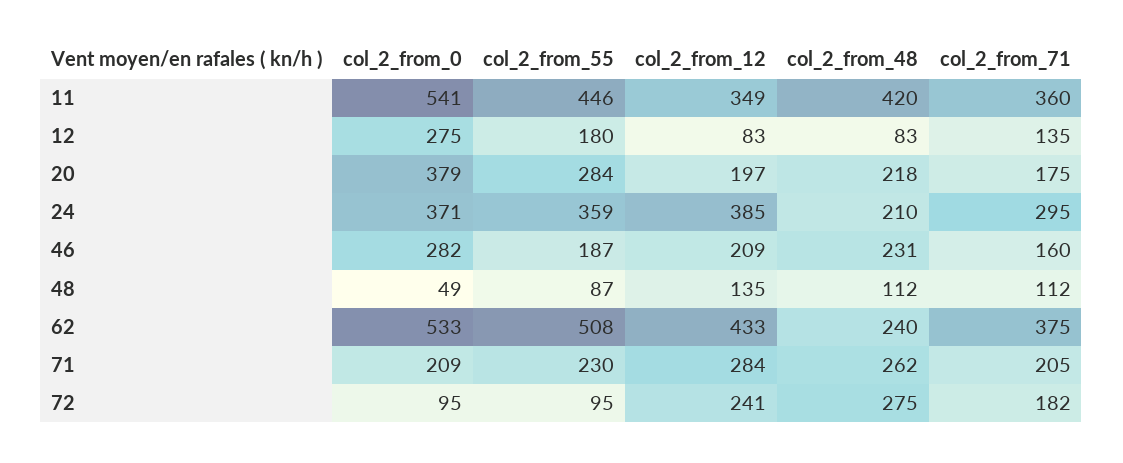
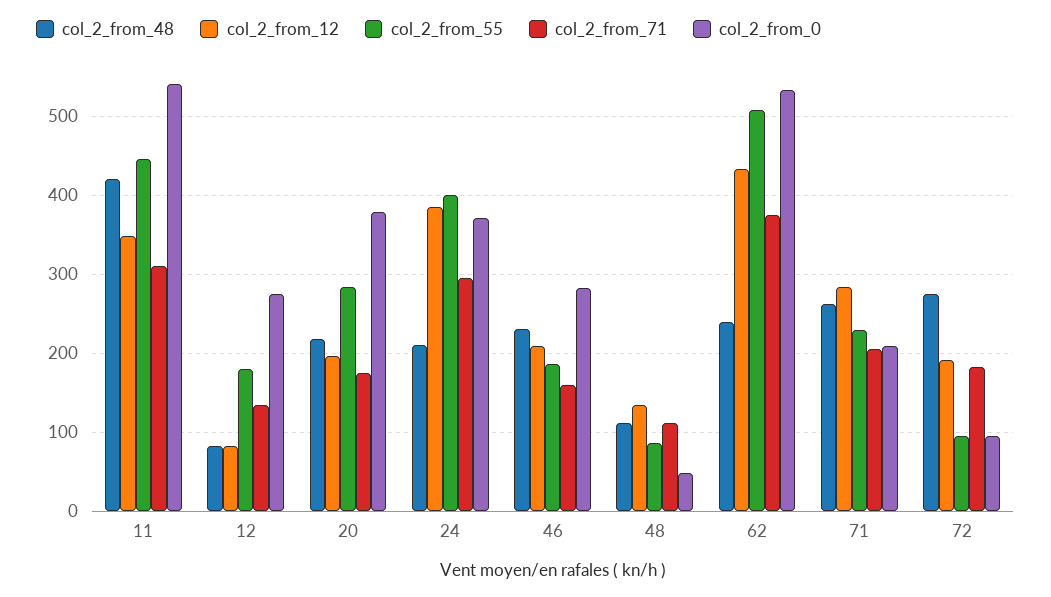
col_2_from_71, 11: 360 -> 310
col_2_from_55, 24: 359 -> 400
col_2_from_12, 72: 241 -> 190

